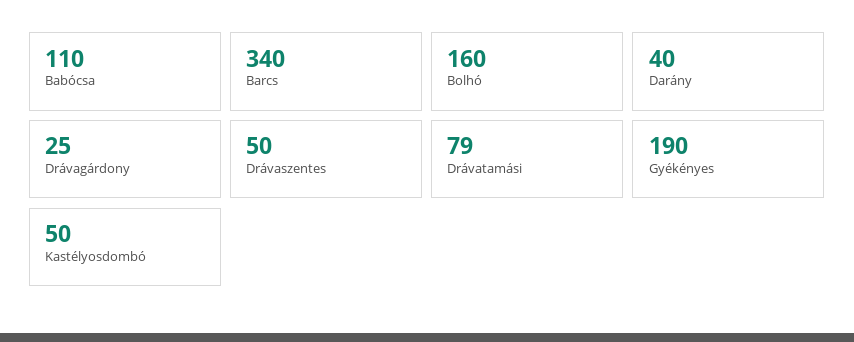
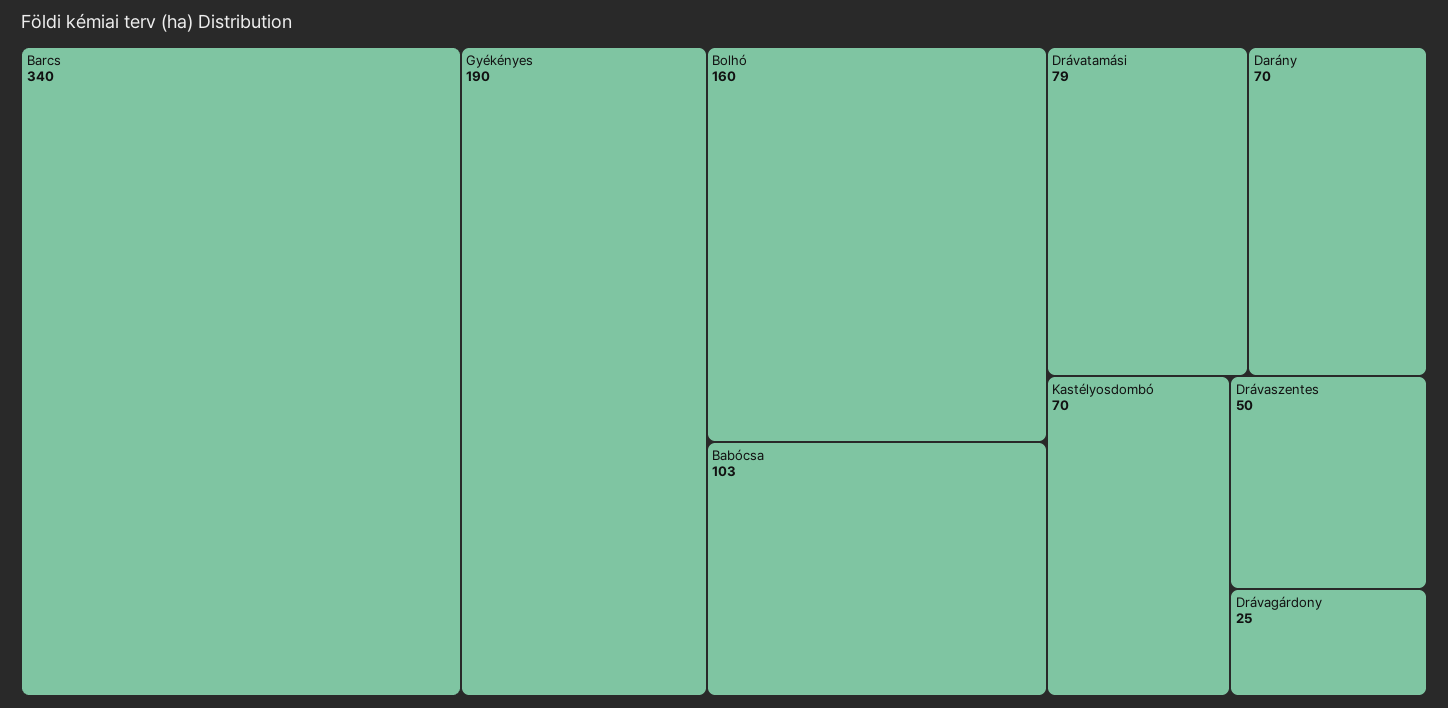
Babócsa: 110 -> 103
Darány: 40 -> 70
Kastélyosdombó: 50 -> 70

